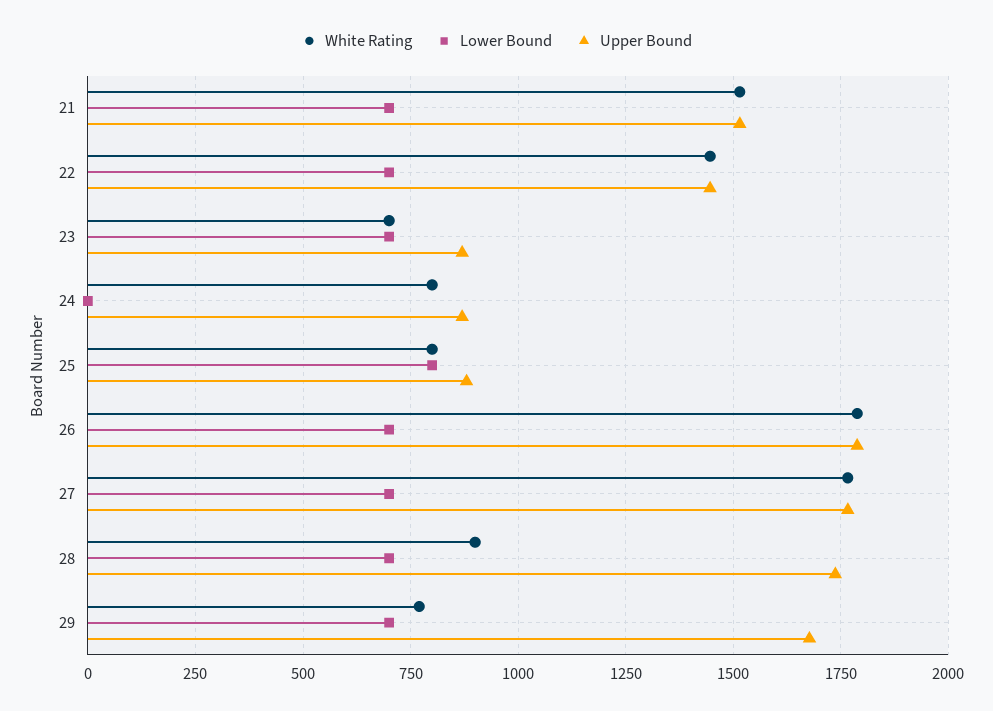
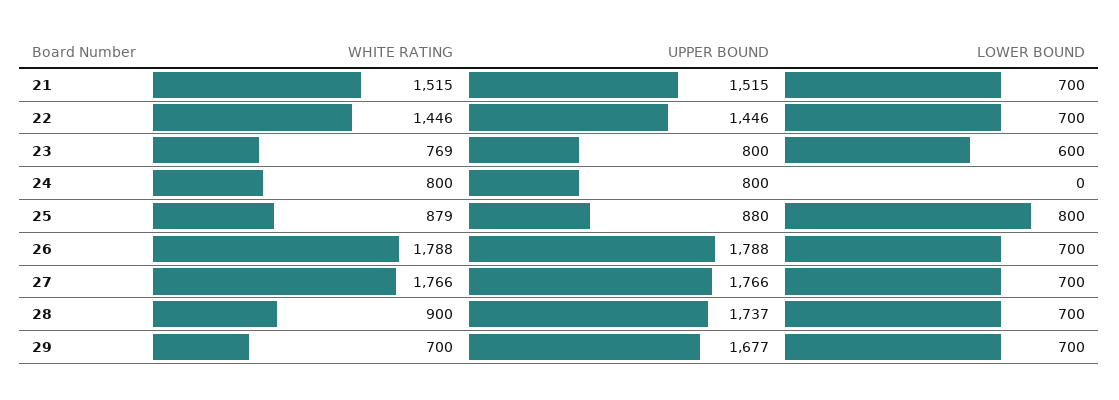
White Rating, 23: 700 -> 769
Lower Bound, 23: 700 -> 600
Upper Bound, 23: 875 -> 800
Upper Bound, 24: 875 -> 800
White Rating, 25: 800 -> 879
White Rating, 29: 775 -> 700

